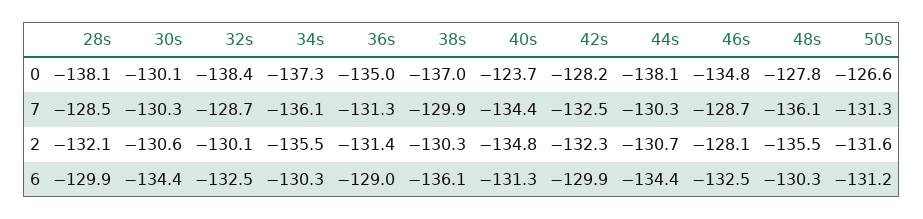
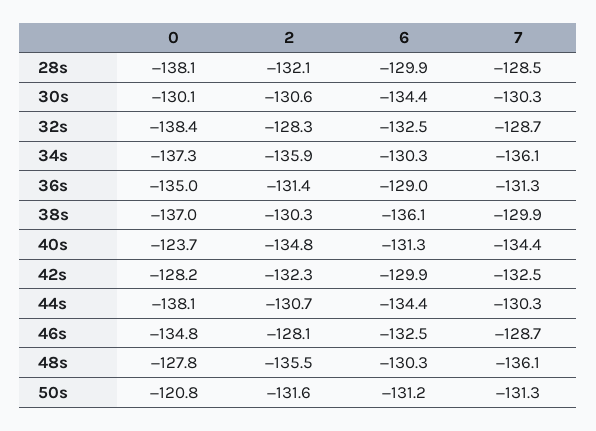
50s, 0: -126.6 -> -120.8
32s, 2: -130.1 -> -128.3
34s, 2: -135.5 -> -135.9

